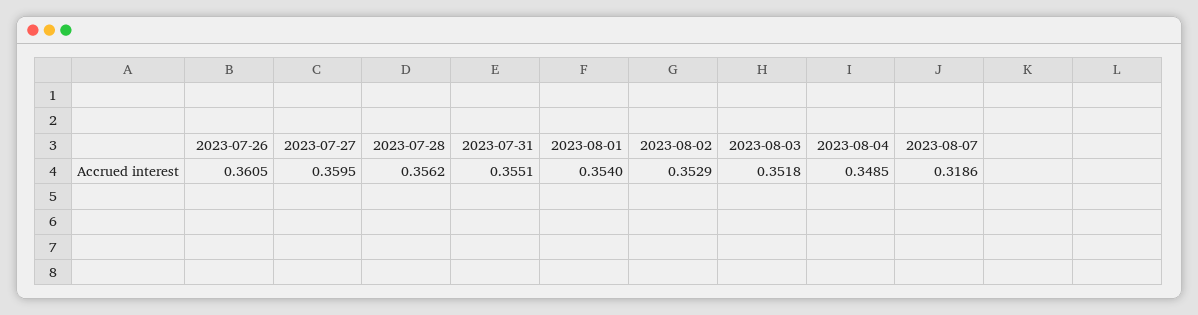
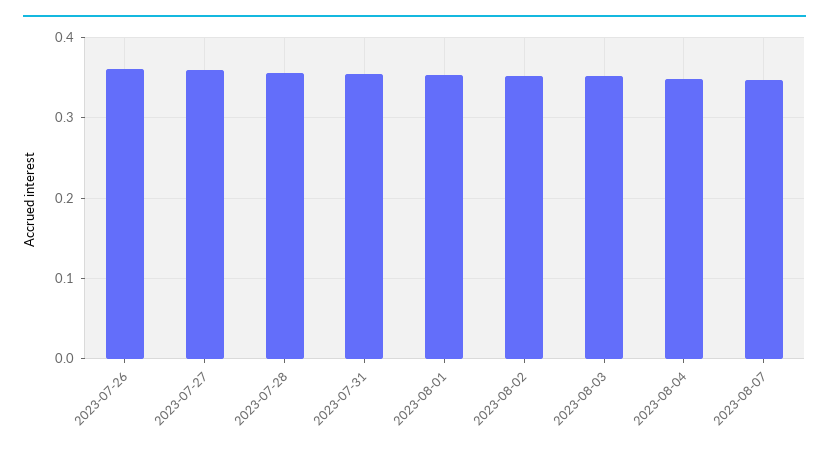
2023-08-07: 0.3186 -> 0.35

